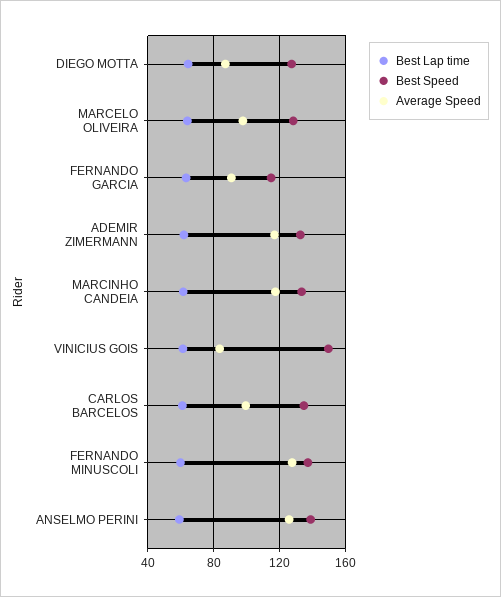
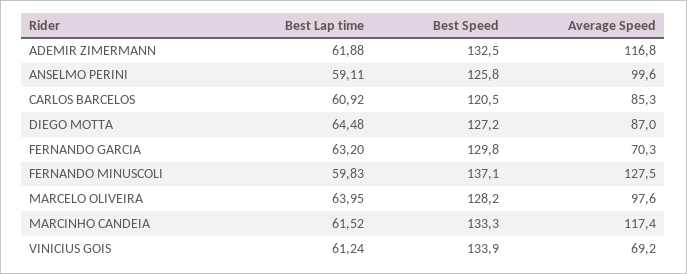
Best Speed, FERNANDO GARCIA: 115 -> 129.8
Average Speed, FERNANDO GARCIA: 90 -> 70.3
Best Speed, VINICIUS GOIS: 150 -> 133.9
Average Speed, VINICIUS GOIS: 85 -> 69.2
Best Speed, CARLOS BARCELOS: 135 -> 120.5
Average Speed, CARLOS BARCELOS: 100 -> 85.3
Best Speed, ANSELMO PERINI: 140 -> 125.8
Average Speed, ANSELMO PERINI: 125 -> 99.6

